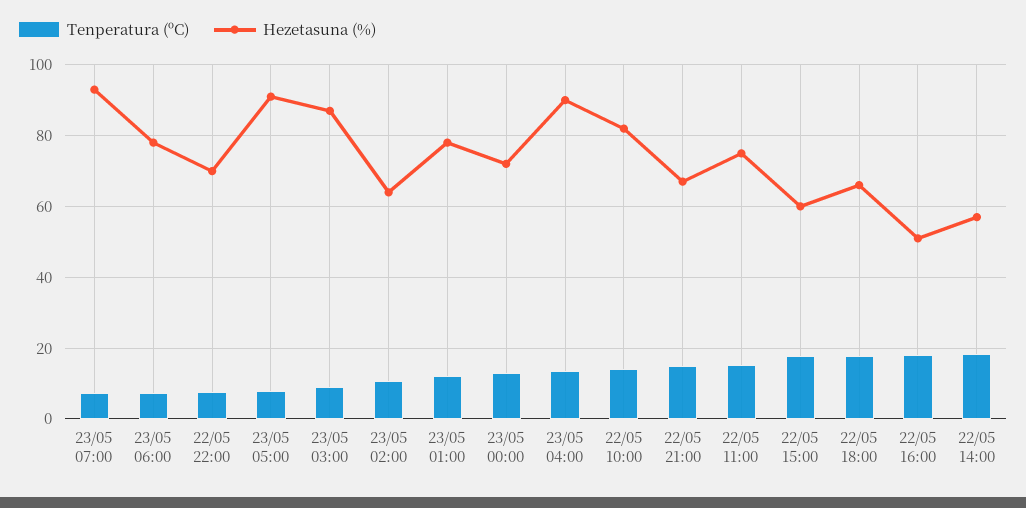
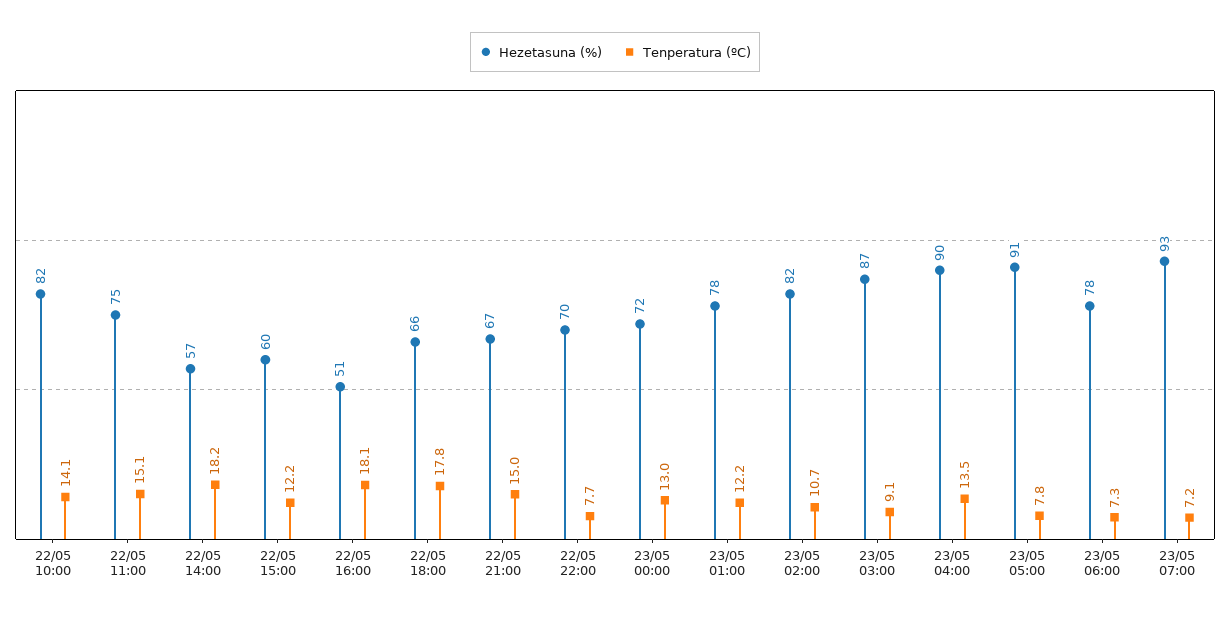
Hezetasuna (%), 23/05 02:00: 64 -> 82
Tenperatura (ºC), 22/05 15:00: 18 -> 12.2

